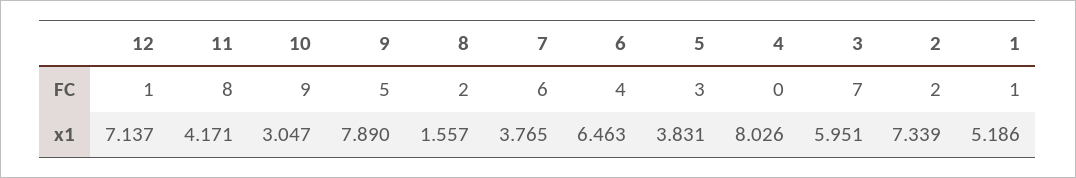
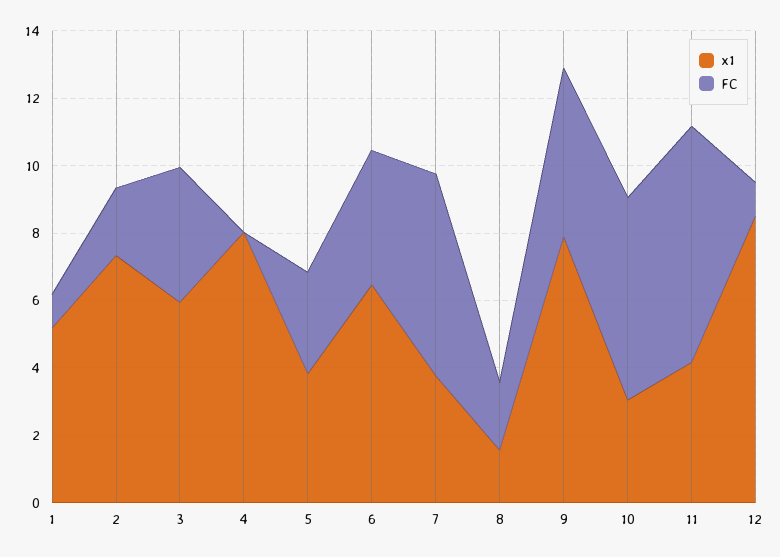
FC, 11: 8 -> 7
FC, 10: 9 -> 6
FC, 3: 7 -> 4
x1, 12: 7.137 -> 8.5

